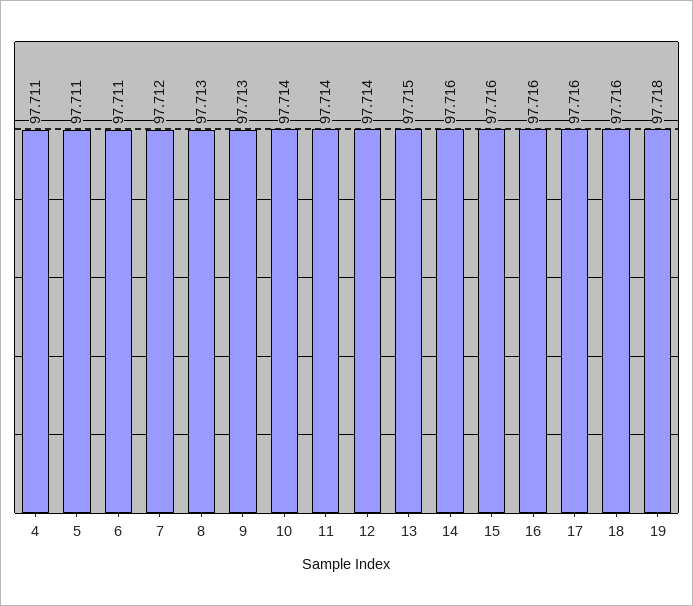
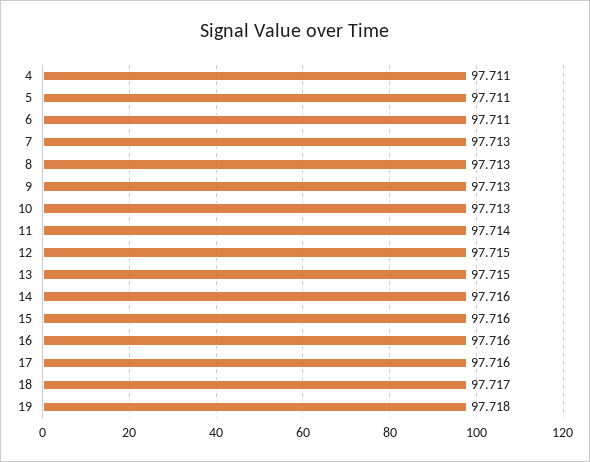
7: 97.712 -> 97.713
10: 97.714 -> 97.713
12: 97.714 -> 97.715
18: 97.716 -> 97.717

